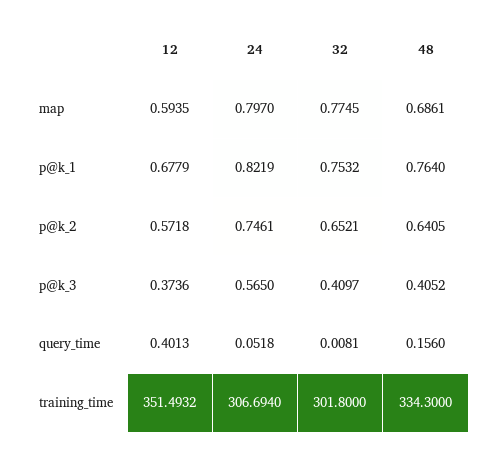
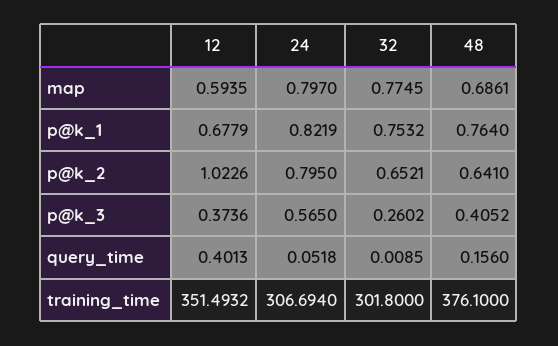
12, p@k_2: 0.5718 -> 1.0226
24, p@k_2: 0.7461 -> 0.795
48, p@k_2: 0.6405 -> 0.641
32, p@k_3: 0.4097 -> 0.2602
32, query_time: 0.0081 -> 0.0085
48, training_time: 334.3 -> 376.1

